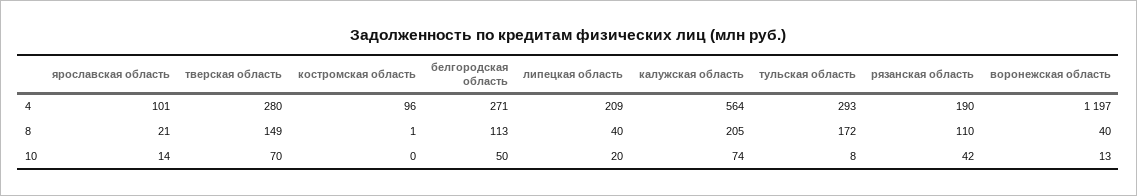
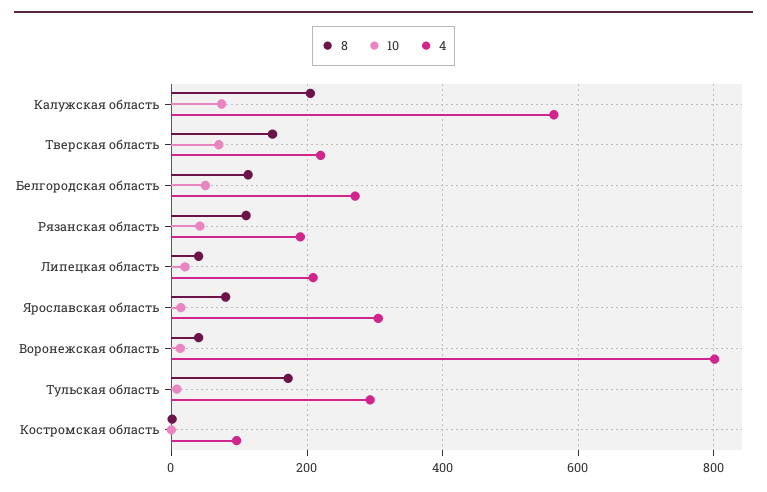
4, ярославская область: 101 -> 300
4, тверская область: 280 -> 220
4, воронежская область: 1197 -> 800
8, ярославская область: 21 -> 80

